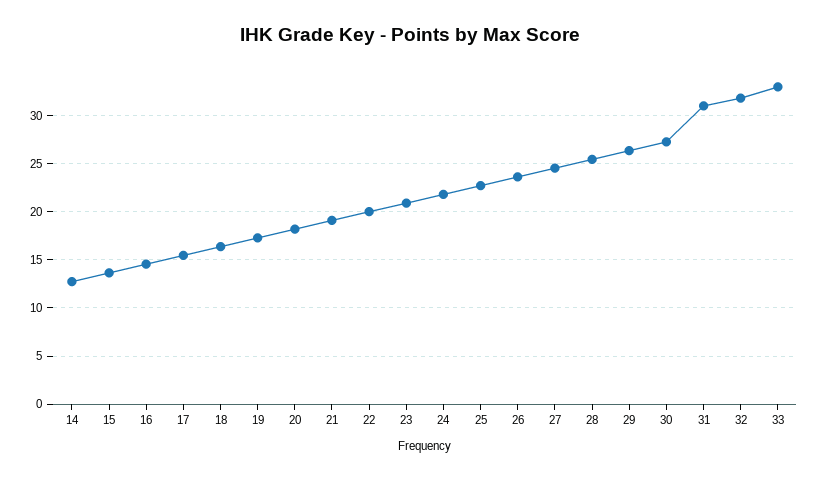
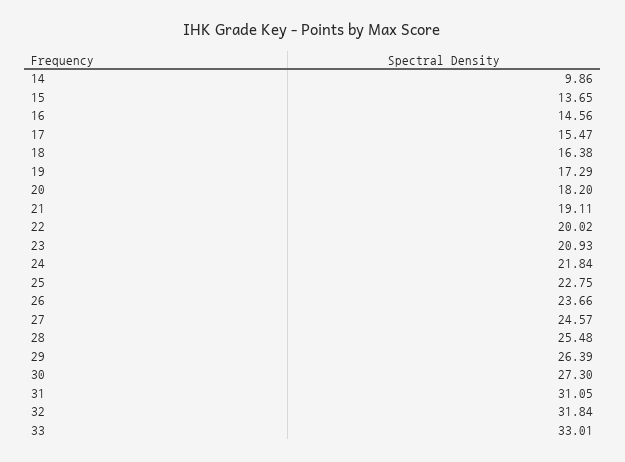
14: 13 -> 9.86

